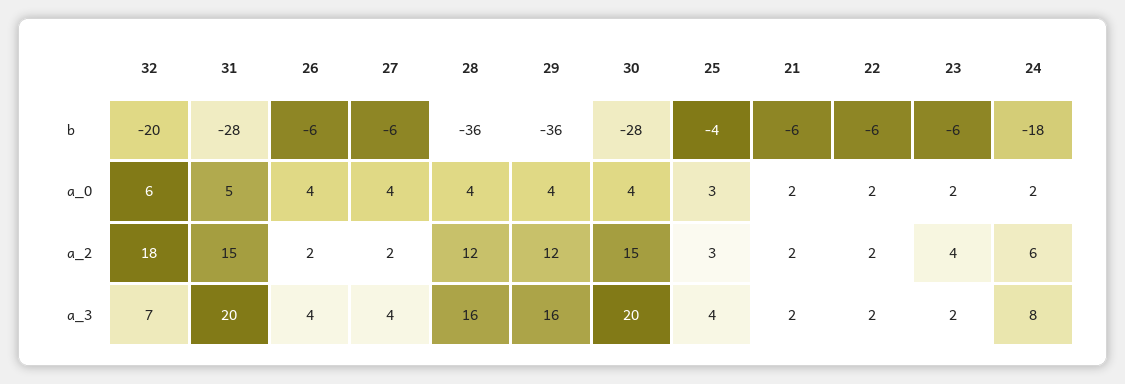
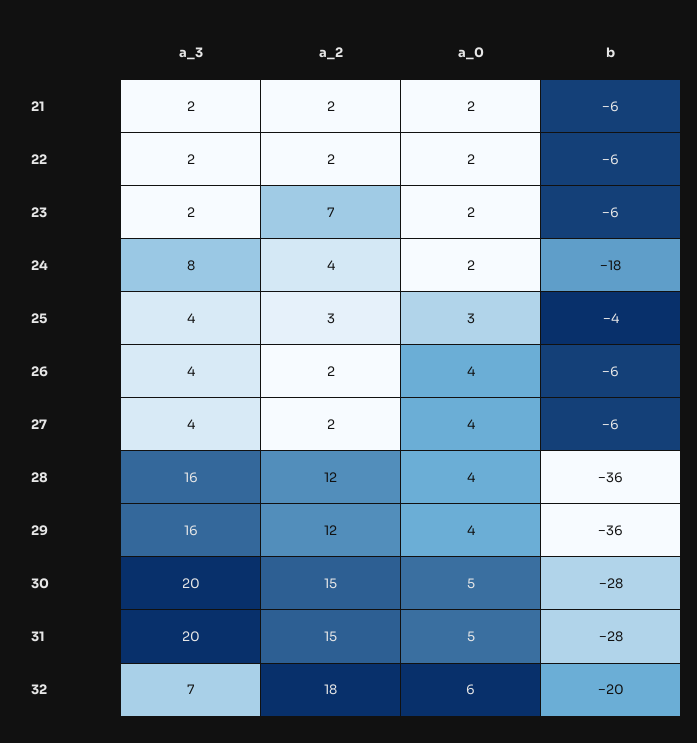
30, a_0: 4 -> 5
23, a_2: 4 -> 7
24, a_2: 6 -> 4

